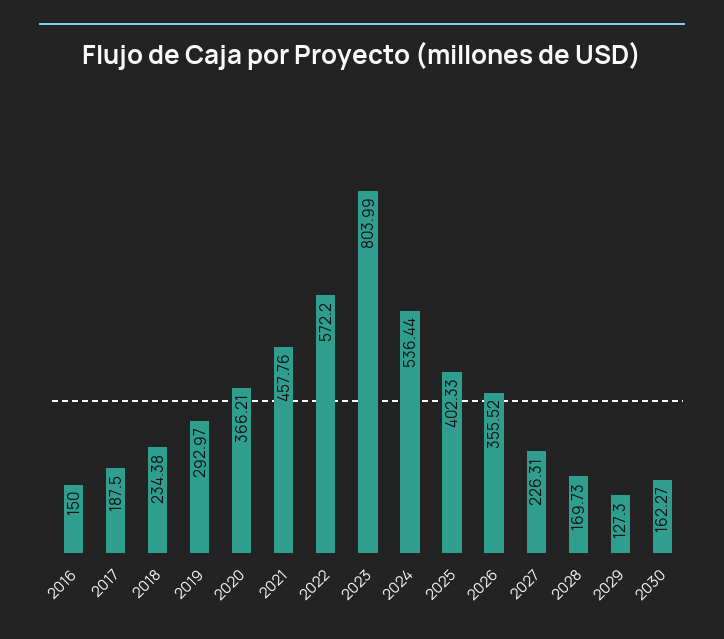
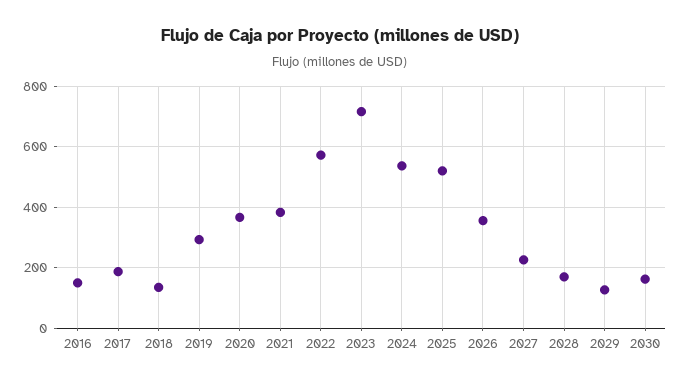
2018: 234.38 -> 140
2021: 457.76 -> 380
2023: 803.99 -> 720
2025: 402.33 -> 520

